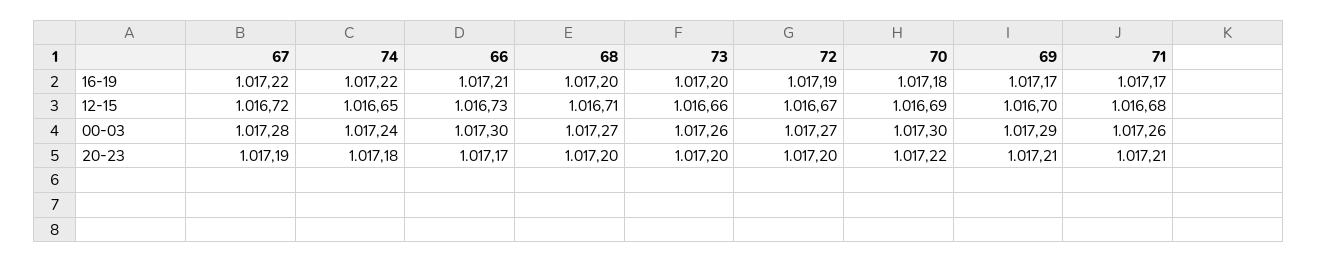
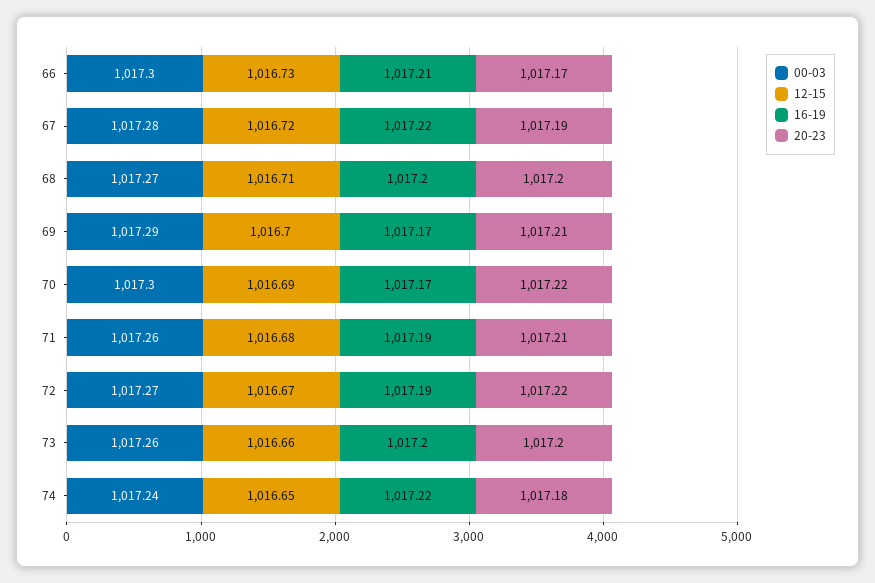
16-19, 70: 1017.18 -> 1017.17
16-19, 71: 1017.17 -> 1017.19
20-23, 72: 1017.2 -> 1017.22

